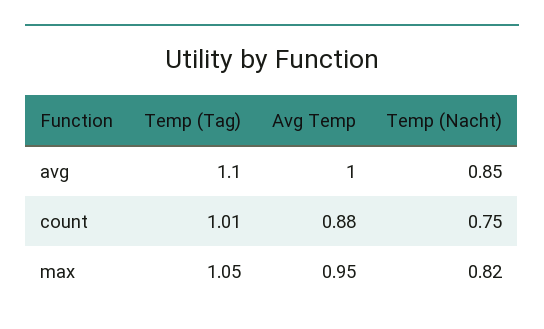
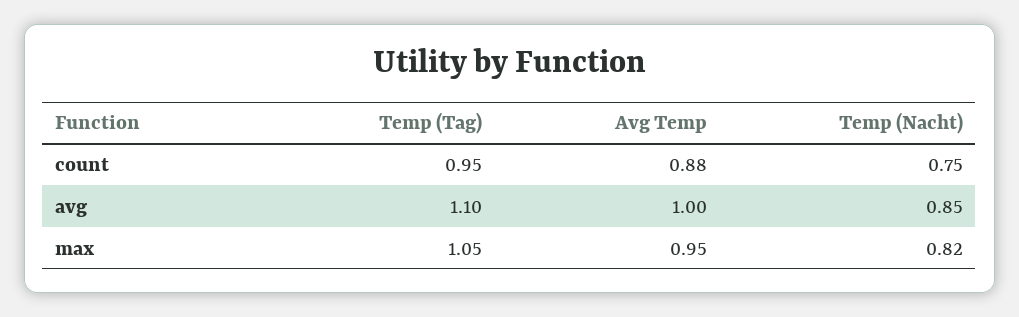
Temp (Tag), count: 1.01 -> 0.95

